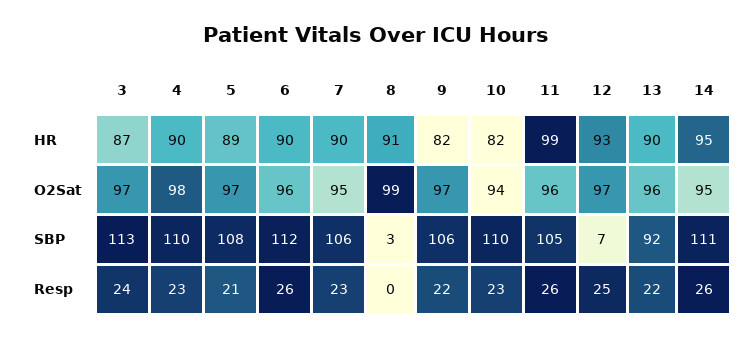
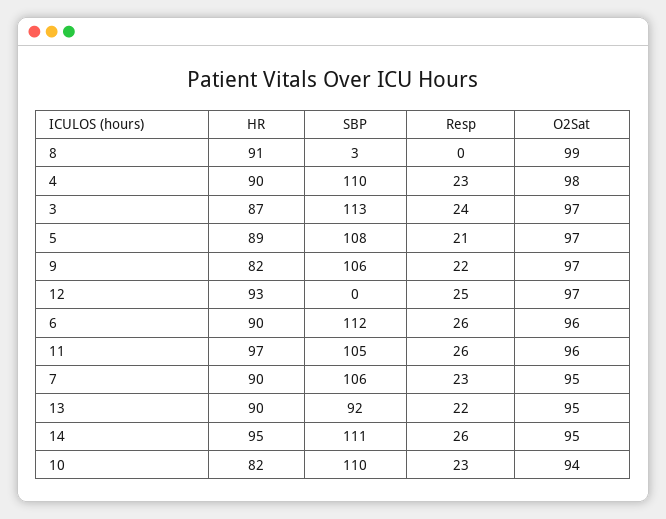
11, HR: 99 -> 97
13, O2Sat: 96 -> 95
12, SBP: 7 -> 0

